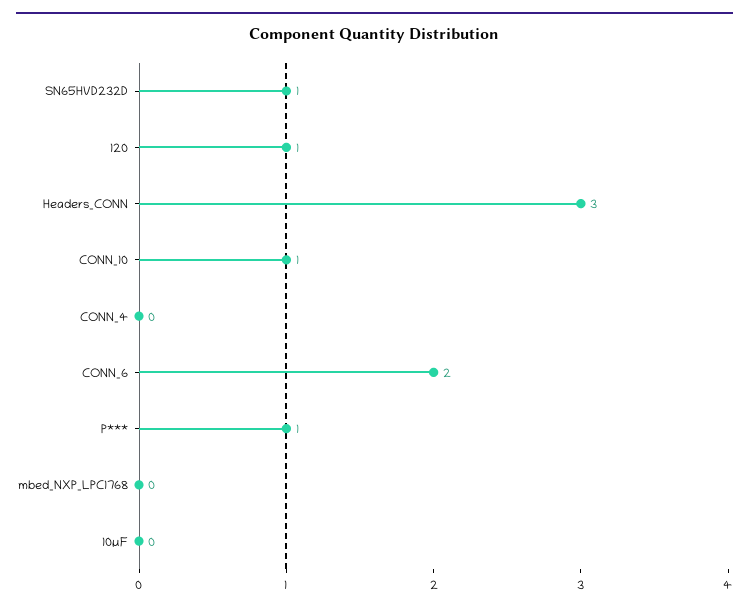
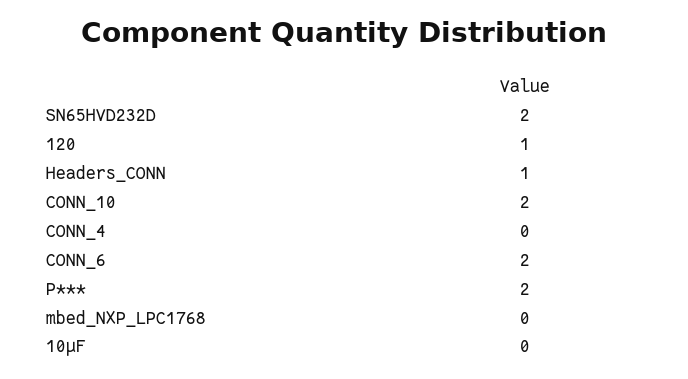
SN65HVD232D: 1 -> 2
Headers_CONN: 3 -> 1
CONN_10: 1 -> 2
P***: 1 -> 2

